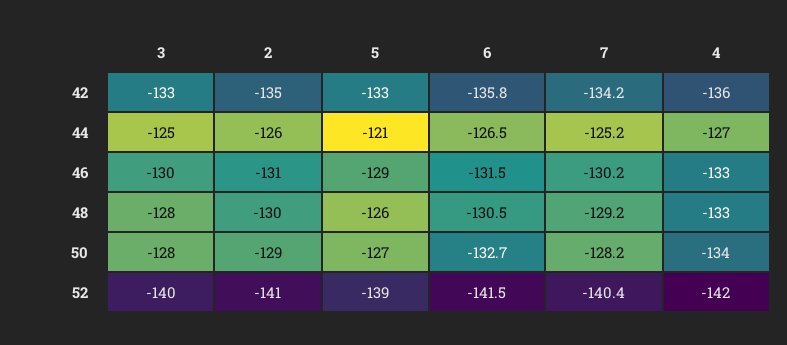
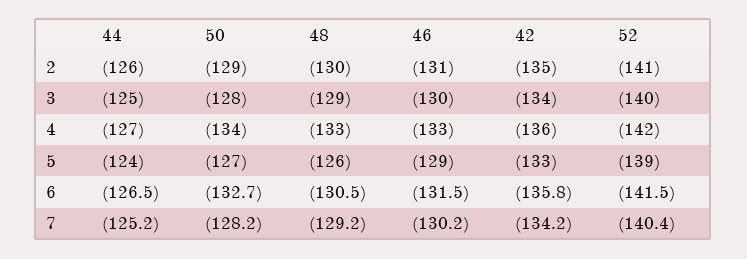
3, 42: -133 -> -134
5, 44: -121 -> -124
3, 48: -128 -> -129

